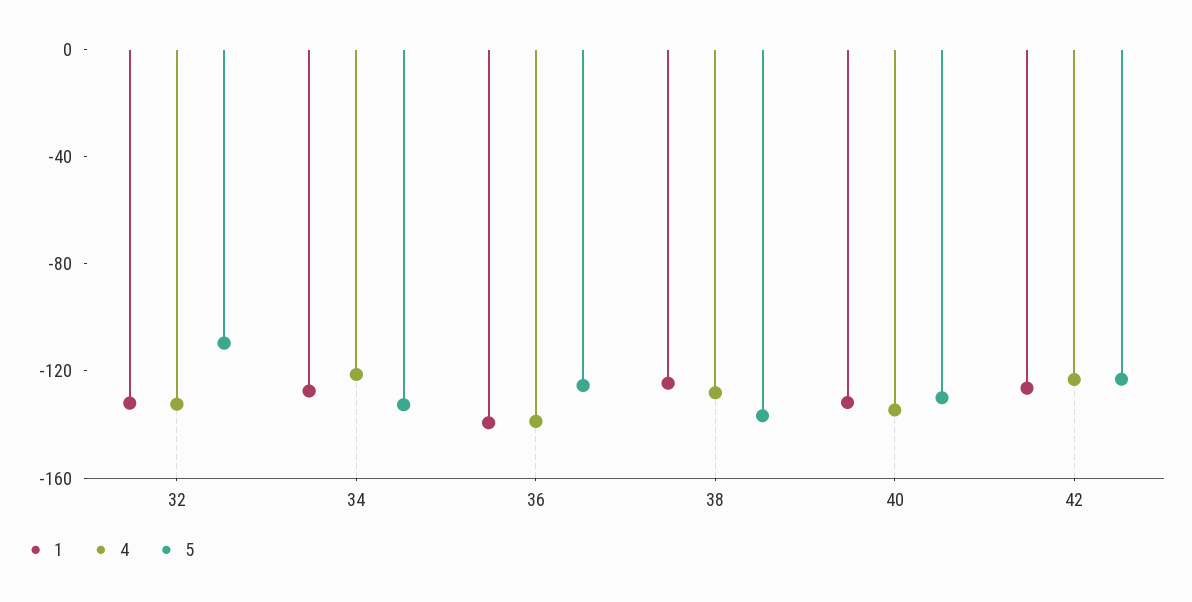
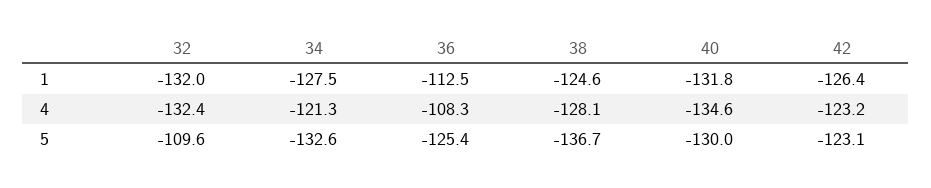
1, 36: -140 -> -112.5
4, 36: -140 -> -108.3

